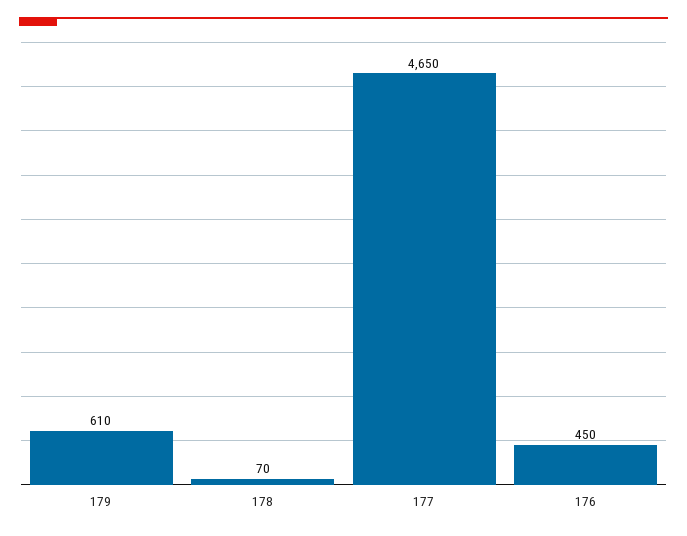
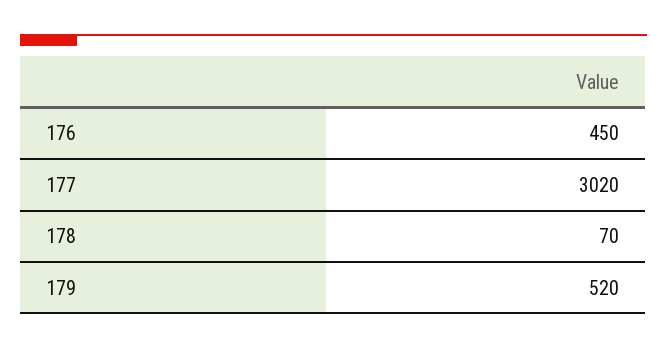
179: 610 -> 520
177: 4650 -> 3020

